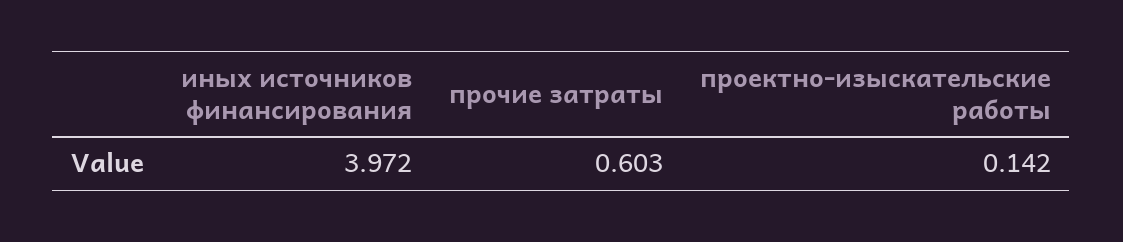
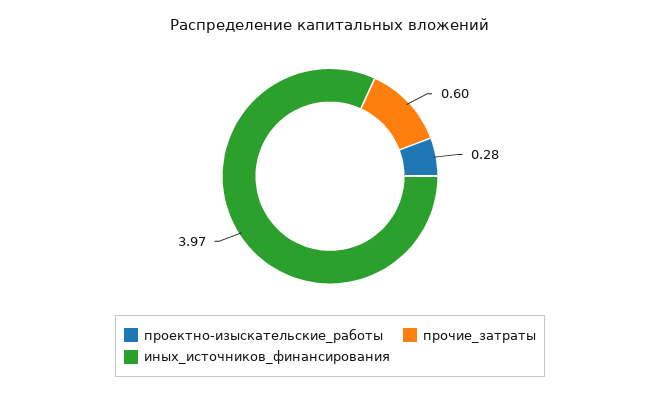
проектно-изыскательские работы: 0.142 -> 0.28

